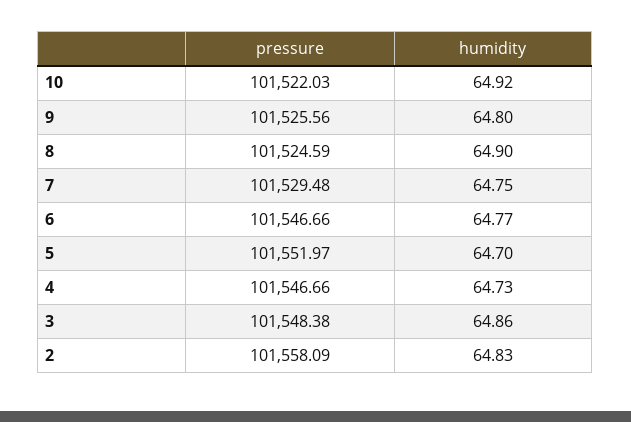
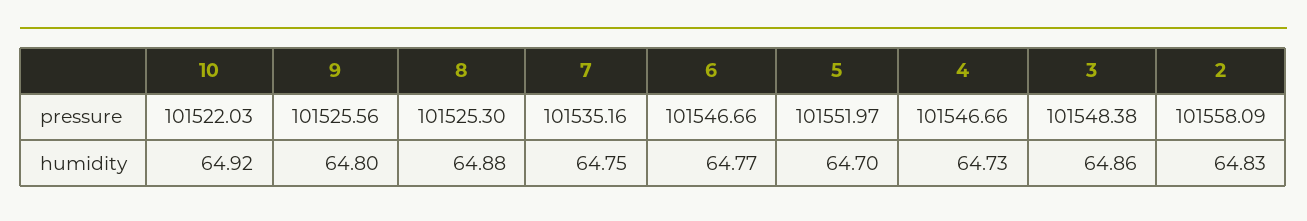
pressure, 8: 101524.59 -> 101525.3
humidity, 8: 64.9 -> 64.88
pressure, 7: 101529.48 -> 101535.16

